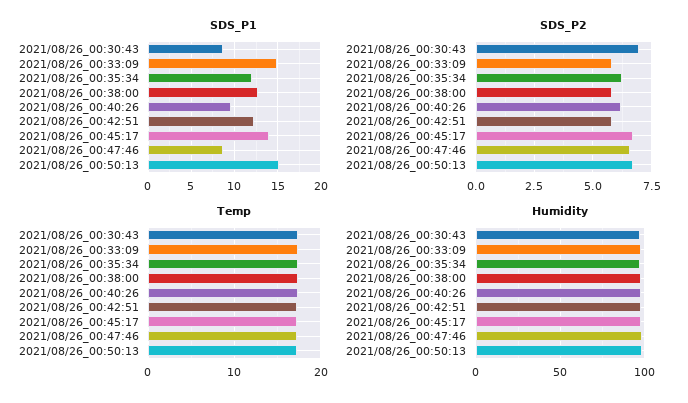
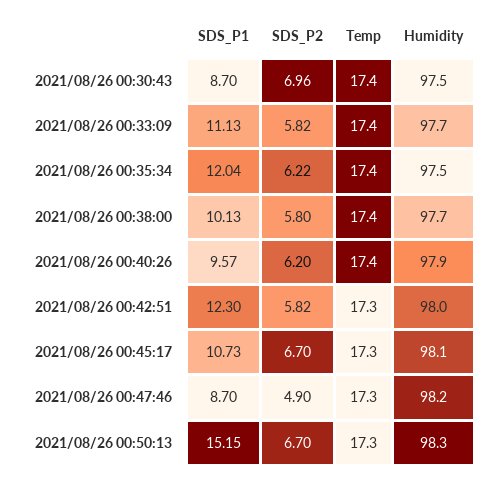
SDS_P1, 2021/08/26_00:33:09: 15 -> 11.13
SDS_P1, 2021/08/26_00:38:00: 13 -> 10.13
SDS_P1, 2021/08/26_00:45:17: 14 -> 10.73
SDS_P2, 2021/08/26_00:47:46: 6.5 -> 4.9

